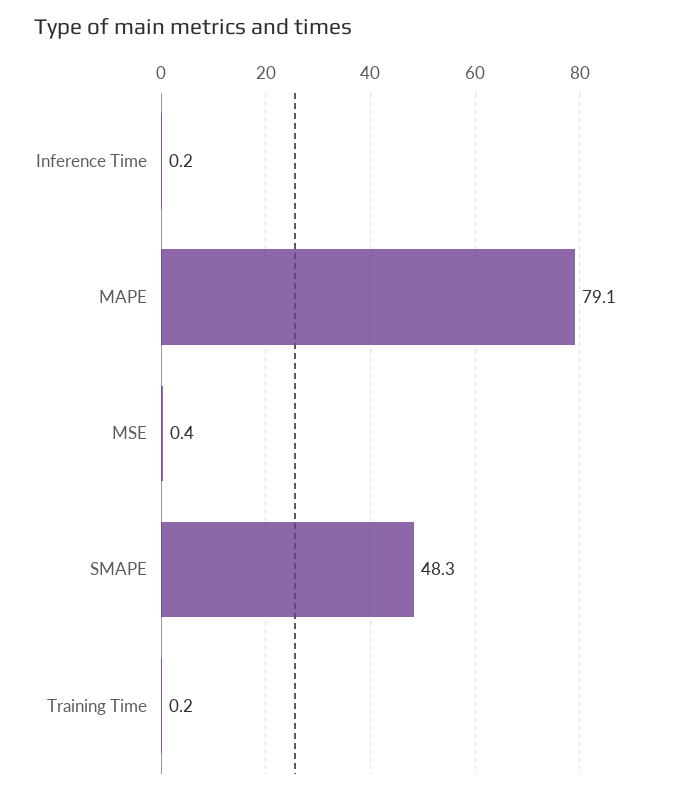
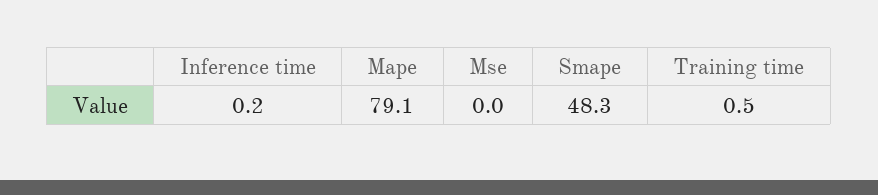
MSE: 0.4 -> 0
Training Time: 0.2 -> 0.5

